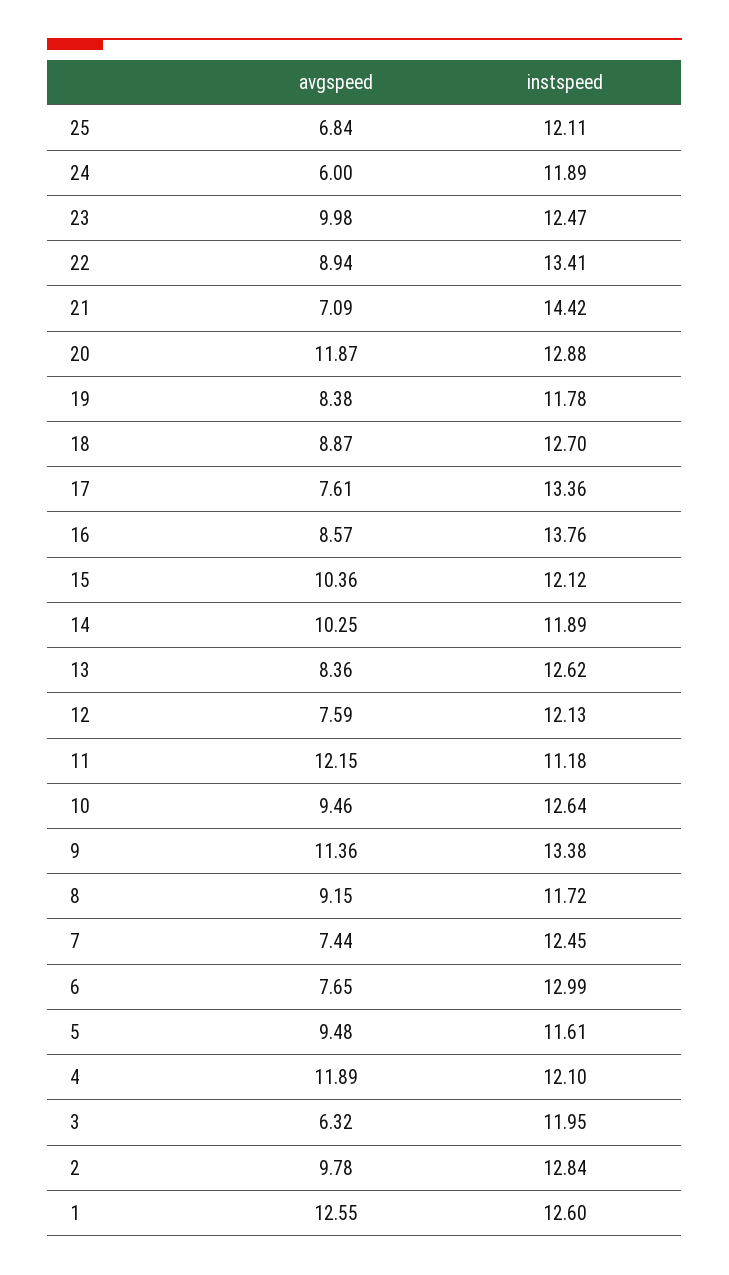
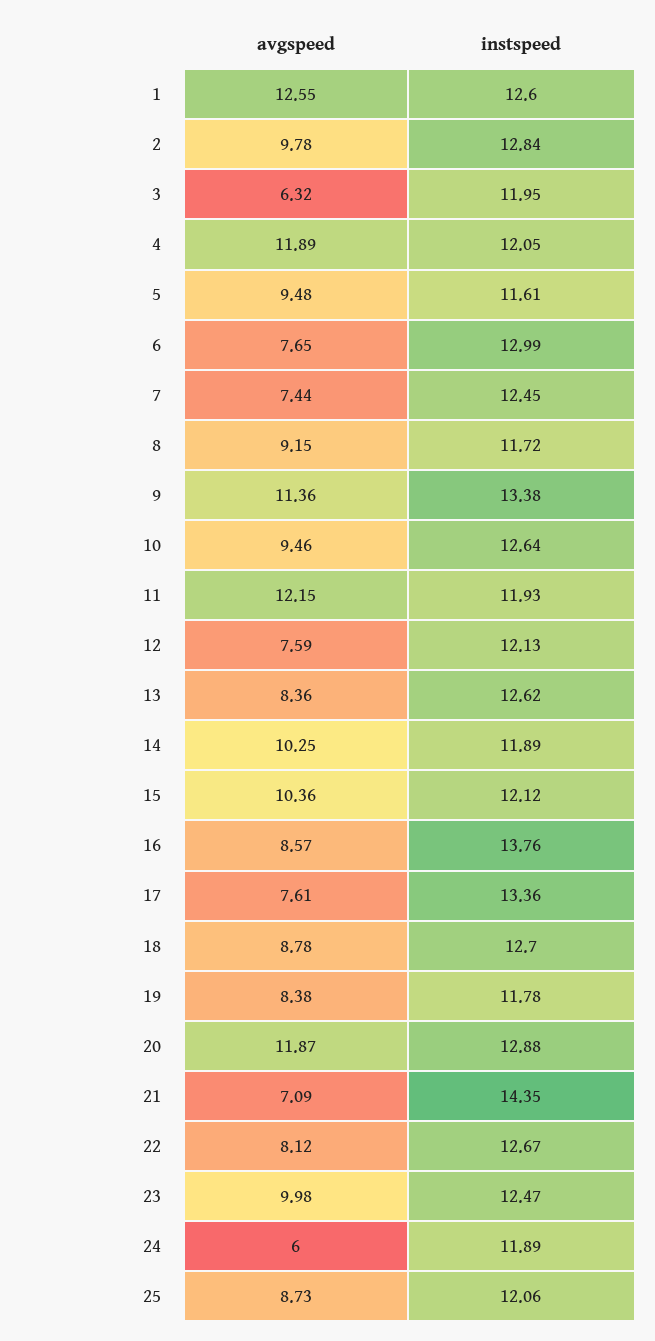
avgspeed, 25: 6.84 -> 8.73
instspeed, 25: 12.11 -> 12.06
avgspeed, 22: 8.94 -> 8.12
instspeed, 22: 13.41 -> 12.67
instspeed, 21: 14.42 -> 14.35
avgspeed, 18: 8.87 -> 8.78
instspeed, 11: 11.18 -> 11.93
instspeed, 4: 12.1 -> 12.05

